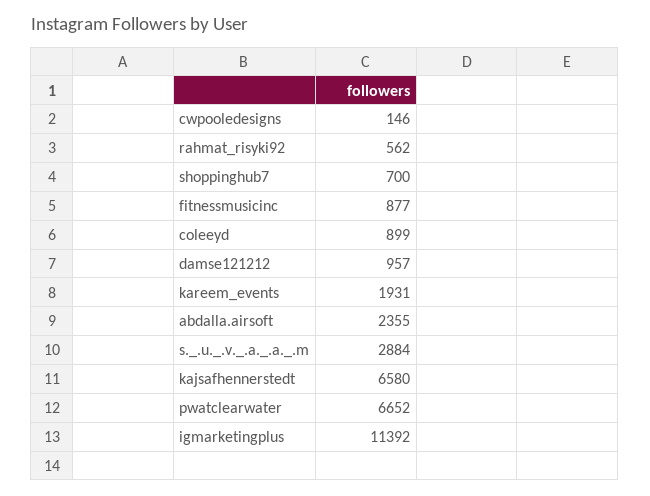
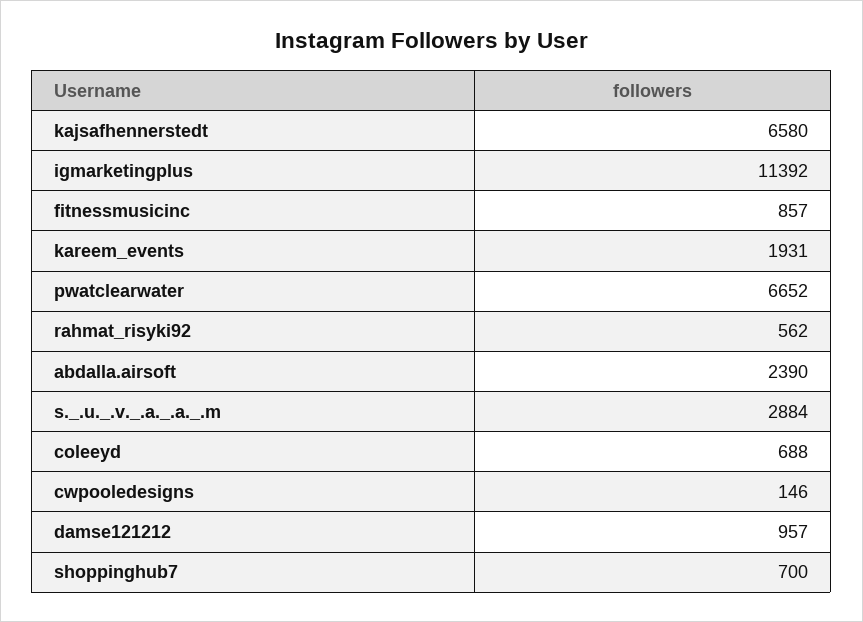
fitnessmusicinc: 877 -> 857
coleeyd: 899 -> 688
abdalla.airsoft: 2355 -> 2390

